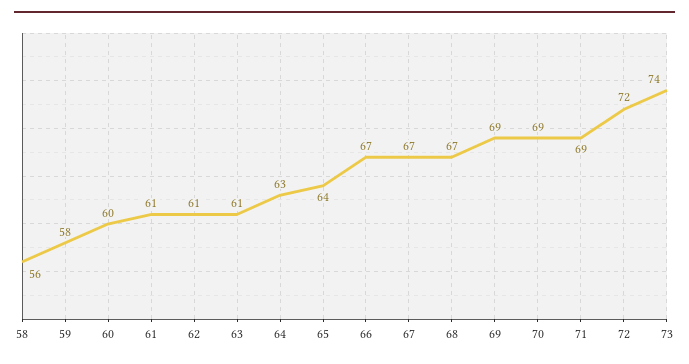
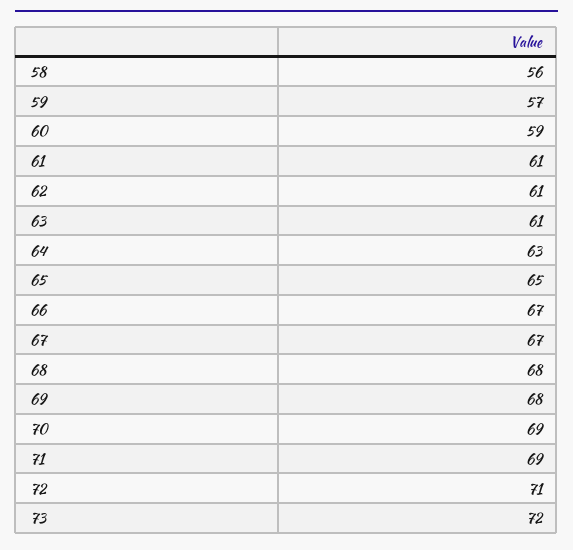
59: 58 -> 57
60: 60 -> 59
65: 64 -> 65
68: 67 -> 68
69: 69 -> 68
72: 72 -> 71
73: 74 -> 72

